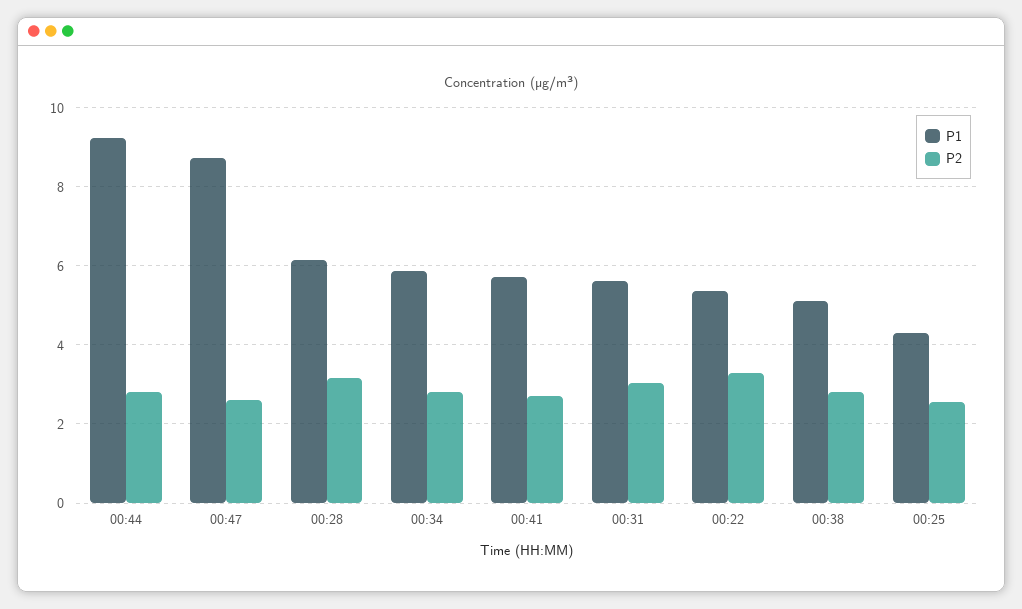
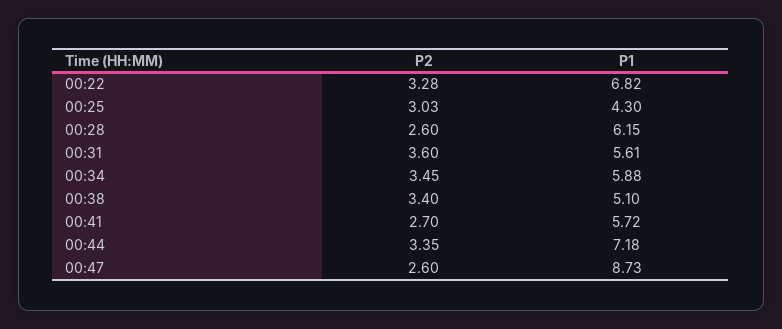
P1, 00:44: 9.2 -> 7.18
P2, 00:44: 2.8 -> 3.35
P2, 00:28: 3.2 -> 2.6
P2, 00:34: 2.8 -> 3.45
P2, 00:31: 3 -> 3.6
P1, 00:22: 5.4 -> 6.82
P2, 00:38: 2.8 -> 3.4
P2, 00:25: 2.6 -> 3.03

